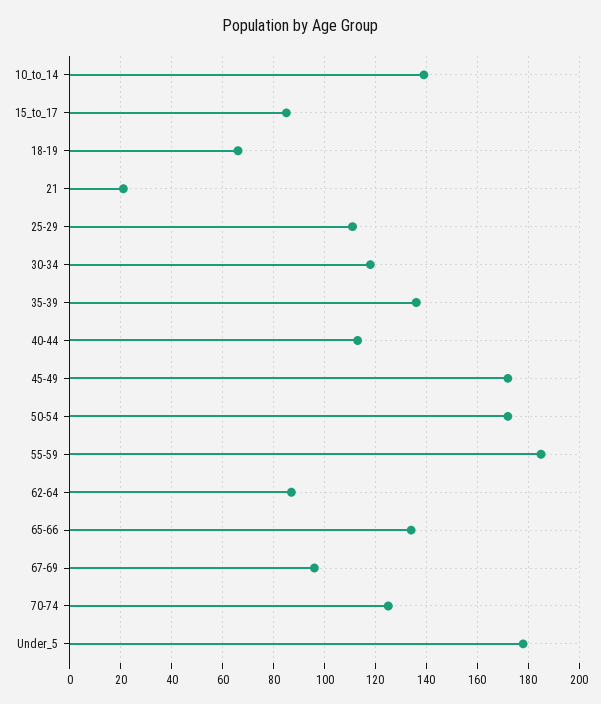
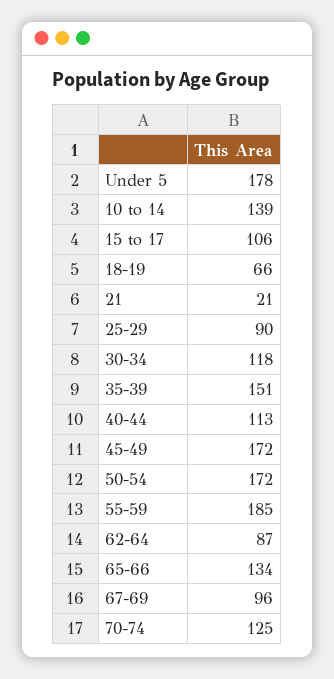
15_to_17: 85 -> 106
25-29: 110 -> 90
35-39: 135 -> 151

